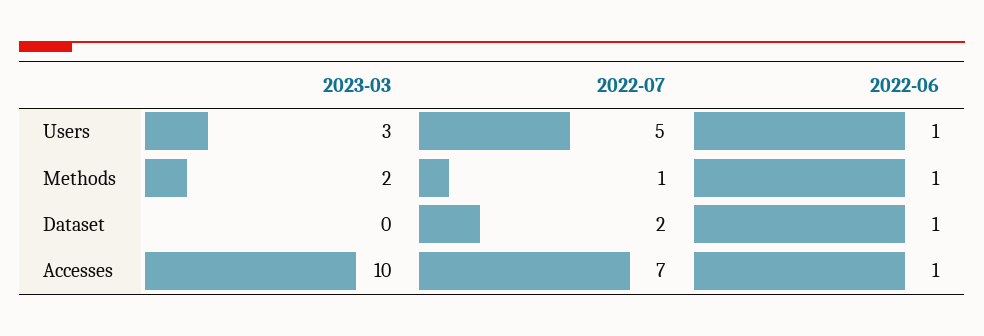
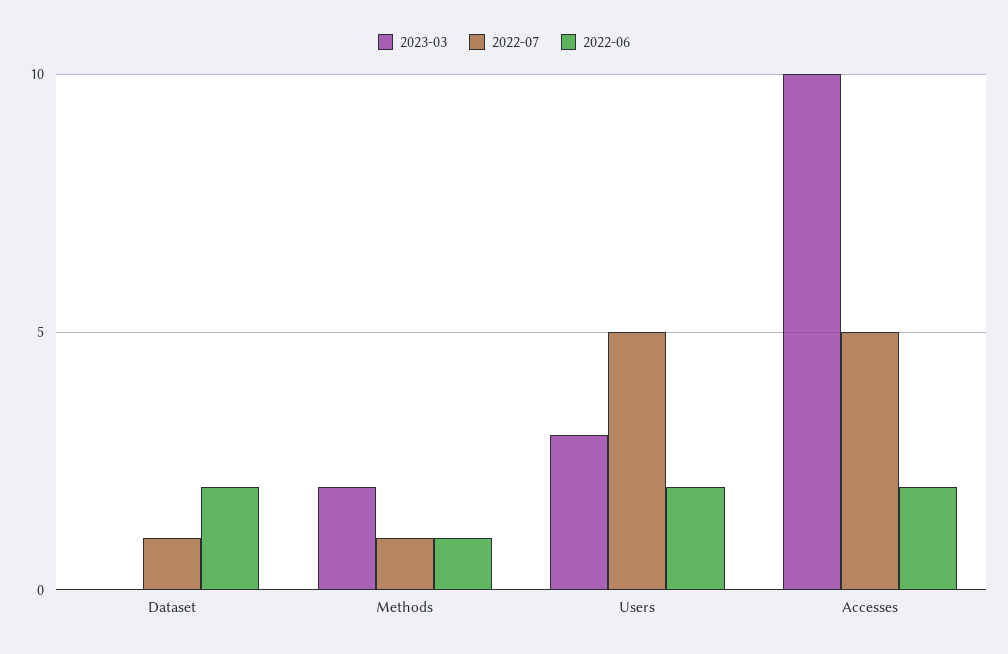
2022-06, Users: 1 -> 2
2022-07, Dataset: 2 -> 1
2022-06, Dataset: 1 -> 2
2022-07, Accesses: 7 -> 5
2022-06, Accesses: 1 -> 2

